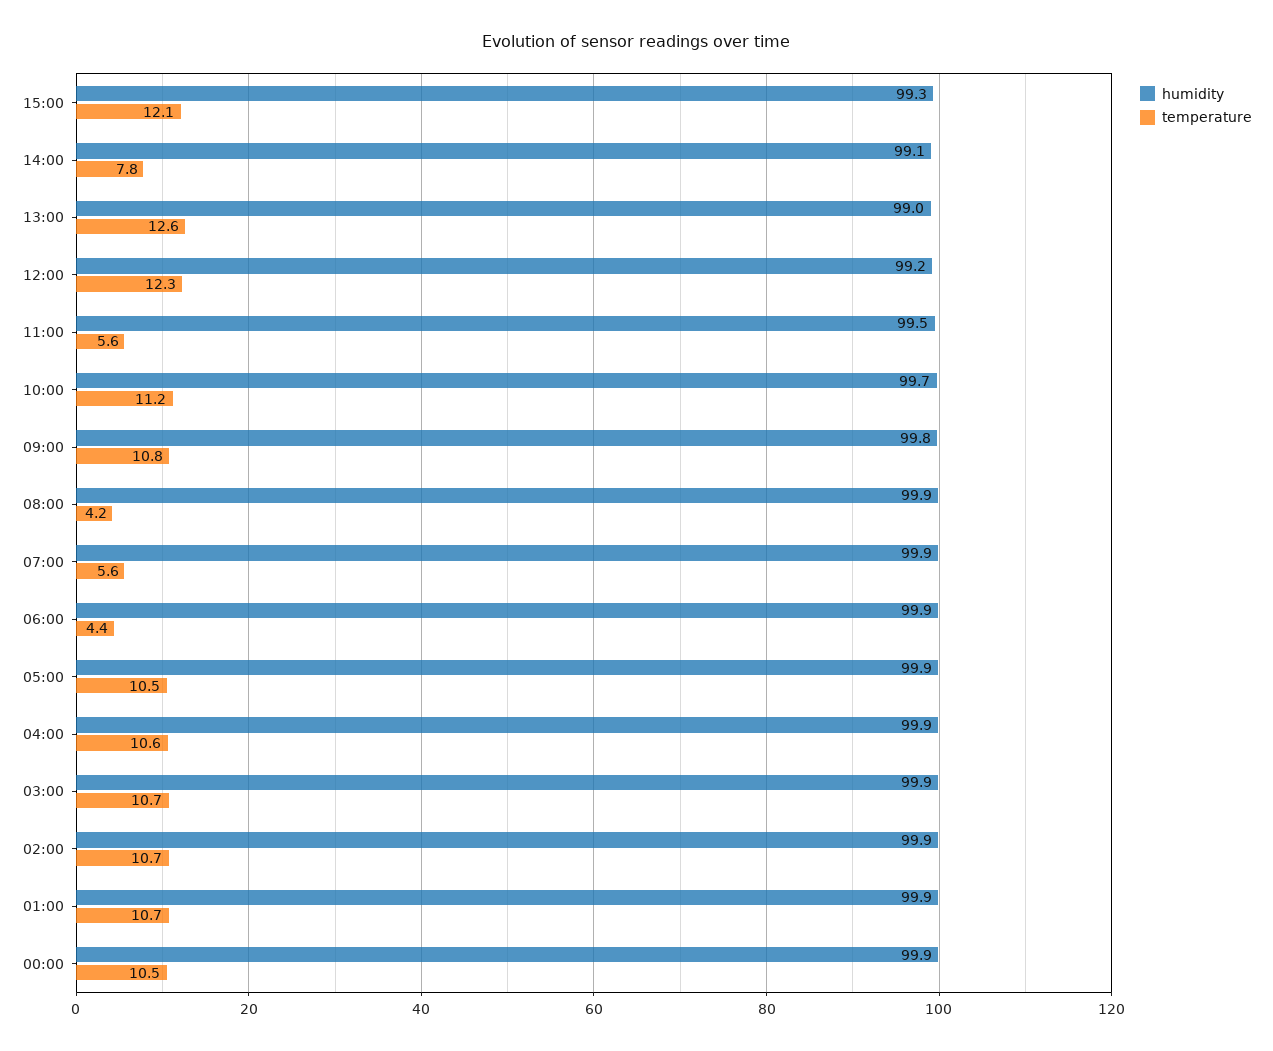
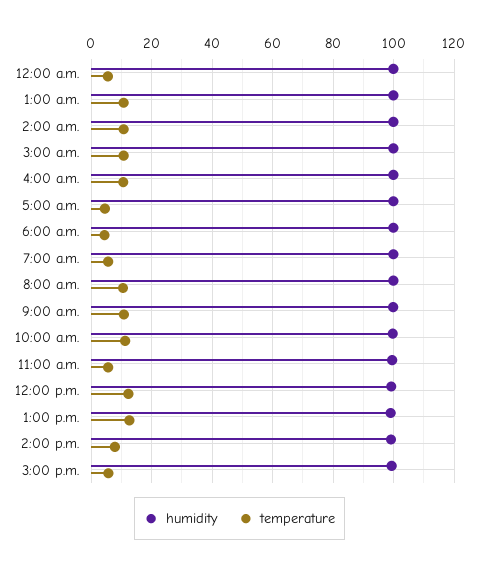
temperature, 15:00: 12.1 -> 6
temperature, 08:00: 4.2 -> 10
temperature, 05:00: 10.5 -> 4
temperature, 00:00: 10.5 -> 6

